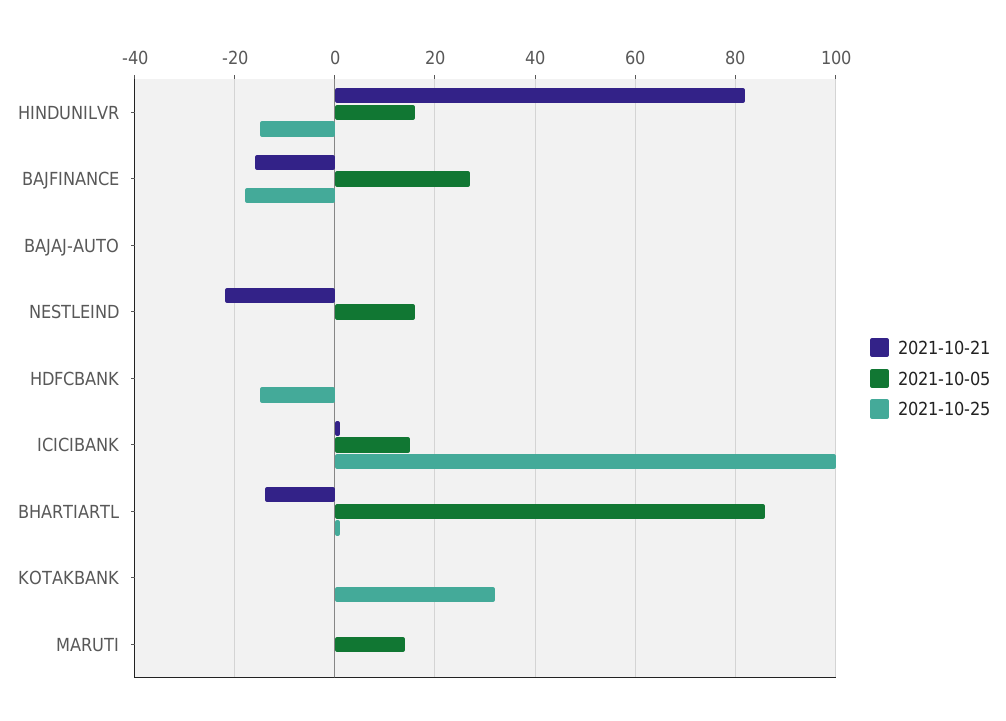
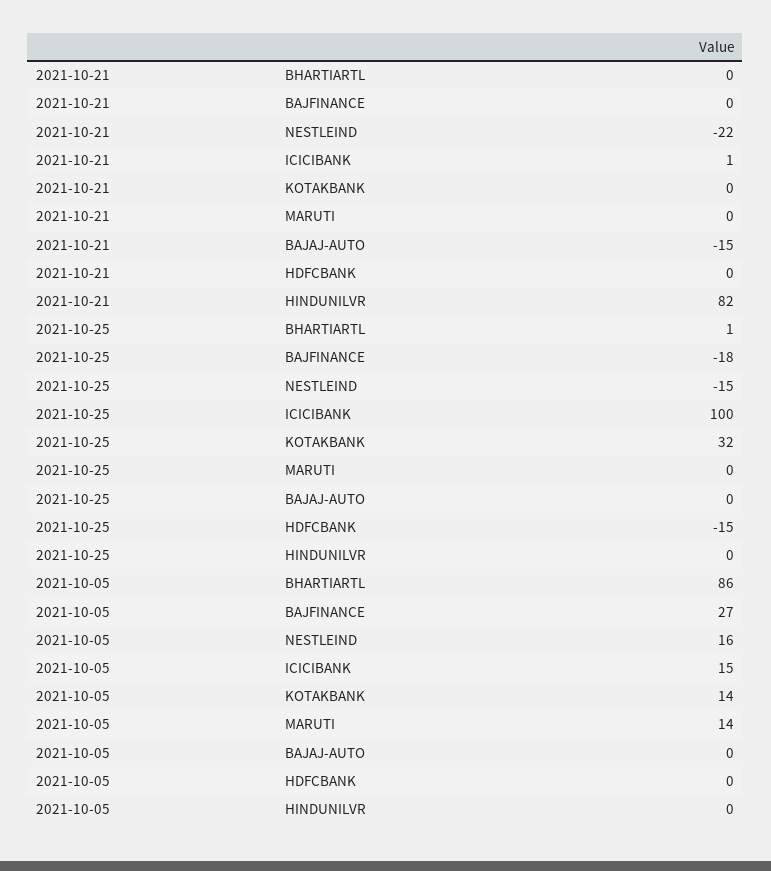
2021-10-05, HINDUNILVR: 15 -> 0
2021-10-25, HINDUNILVR: -15 -> 0
2021-10-21, BAJFINANCE: -15 -> 0
2021-10-21, BAJAJ-AUTO: 0 -> -15
2021-10-25, NESTLEIND: 0 -> -15
2021-10-21, BHARTIARTL: -15 -> 0
2021-10-05, KOTAKBANK: 0 -> 14

